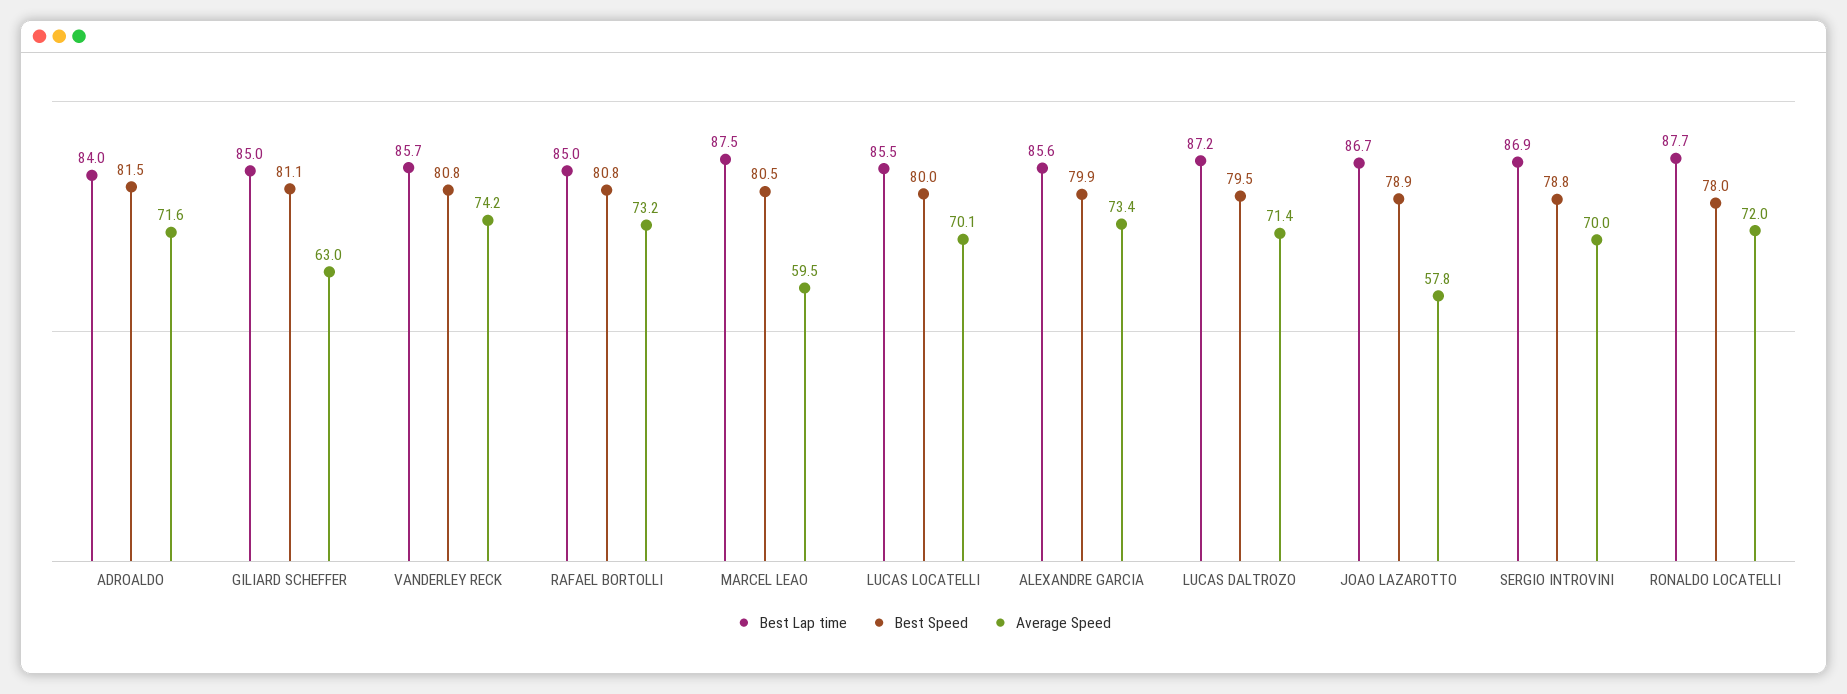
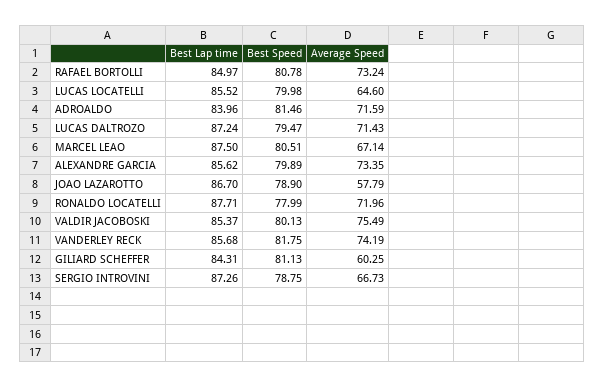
Best Lap time, GILIARD SCHEFFER: 85 -> 84.31
Average Speed, GILIARD SCHEFFER: 63 -> 60.25
Best Speed, VANDERLEY RECK: 80.8 -> 81.75
Average Speed, MARCEL LEAO: 59.5 -> 67.14
Average Speed, LUCAS LOCATELLI: 70.1 -> 64.6
Best Lap time, SERGIO INTROVINI: 86.9 -> 87.26
Average Speed, SERGIO INTROVINI: 70 -> 66.73
Best Lap time, VALDIR JACOBOSKI: none -> 85.37
Best Speed, VALDIR JACOBOSKI: none -> 80.13
Average Speed, VALDIR JACOBOSKI: none -> 75.49

